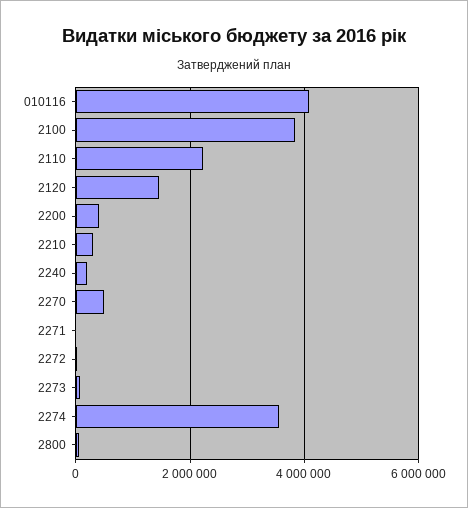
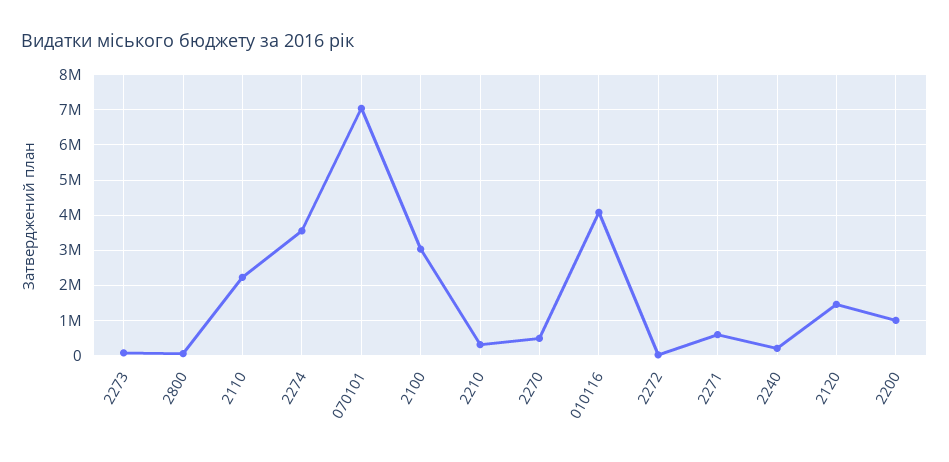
2100: 3800000 -> 3000000
2200: 400000 -> 1000000
2271: 0 -> 600000
070101: none -> 7000000

